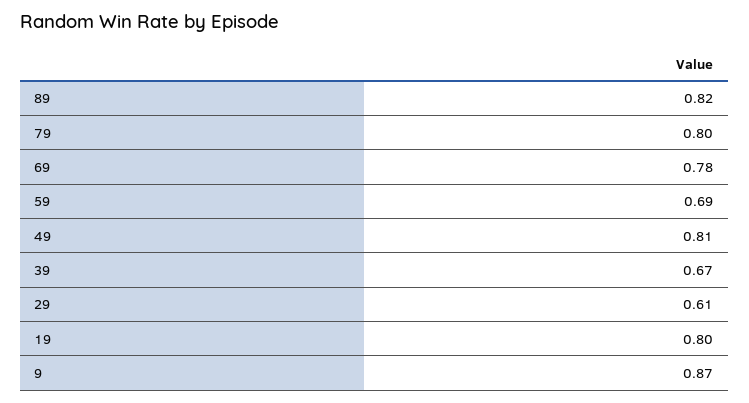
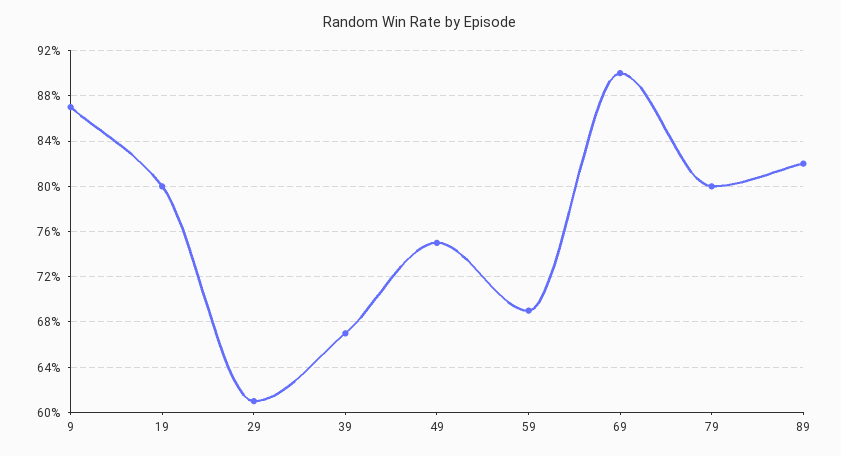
69: 0.78 -> 0.9
49: 0.81 -> 0.75

